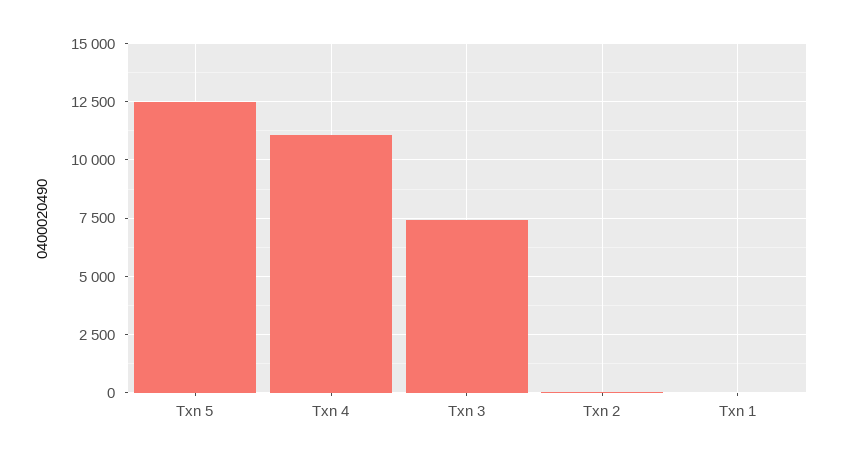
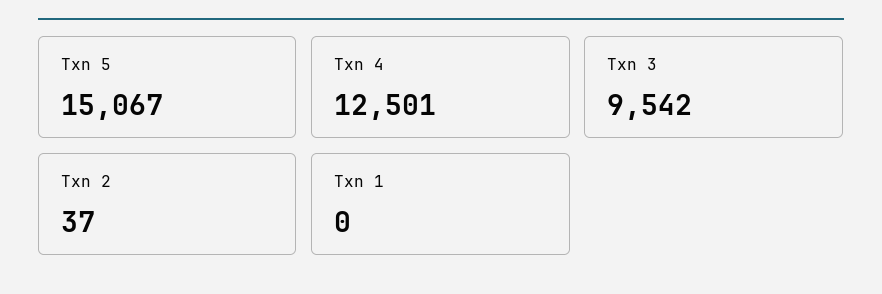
Txn 5: 12500 -> 15067
Txn 4: 11000 -> 12501
Txn 3: 7500 -> 9542

